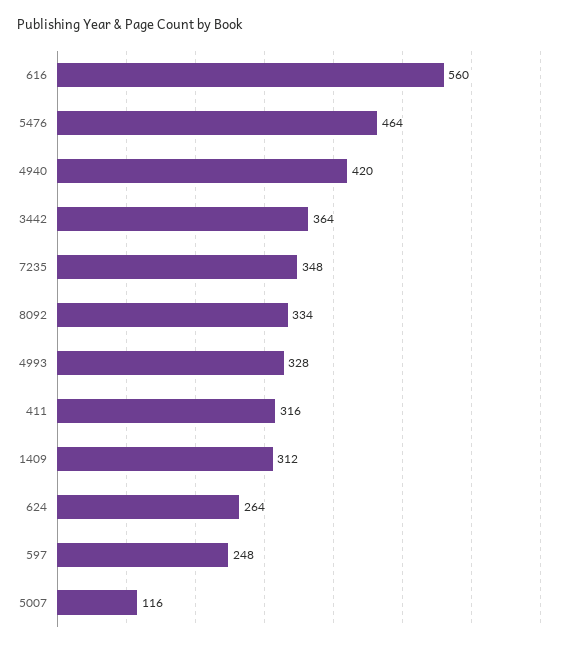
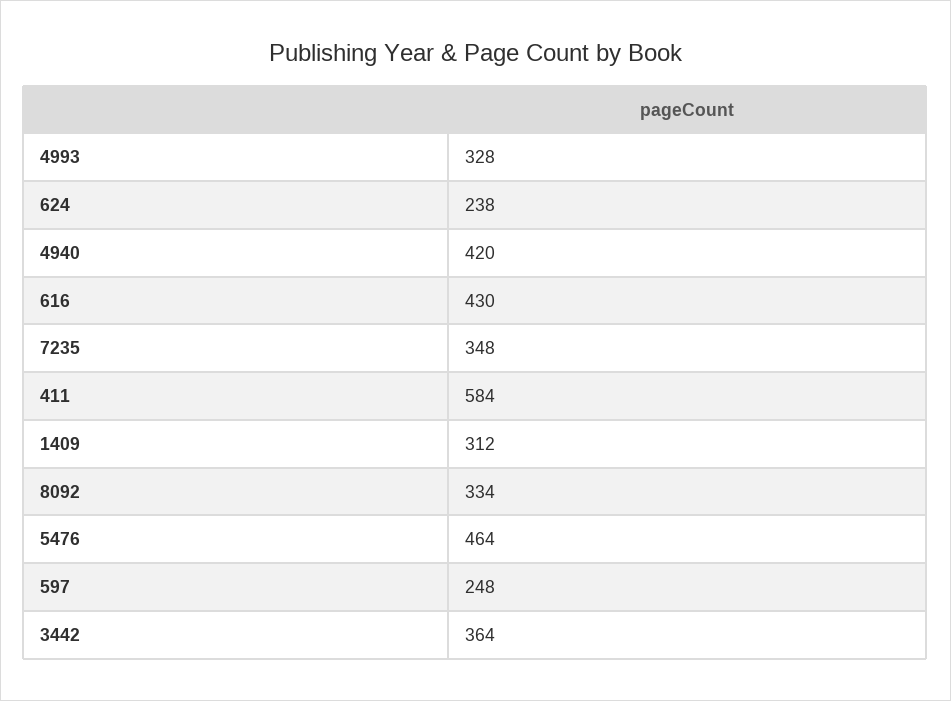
616: 560 -> 430
411: 316 -> 584
624: 264 -> 238
5007: 116 -> none

